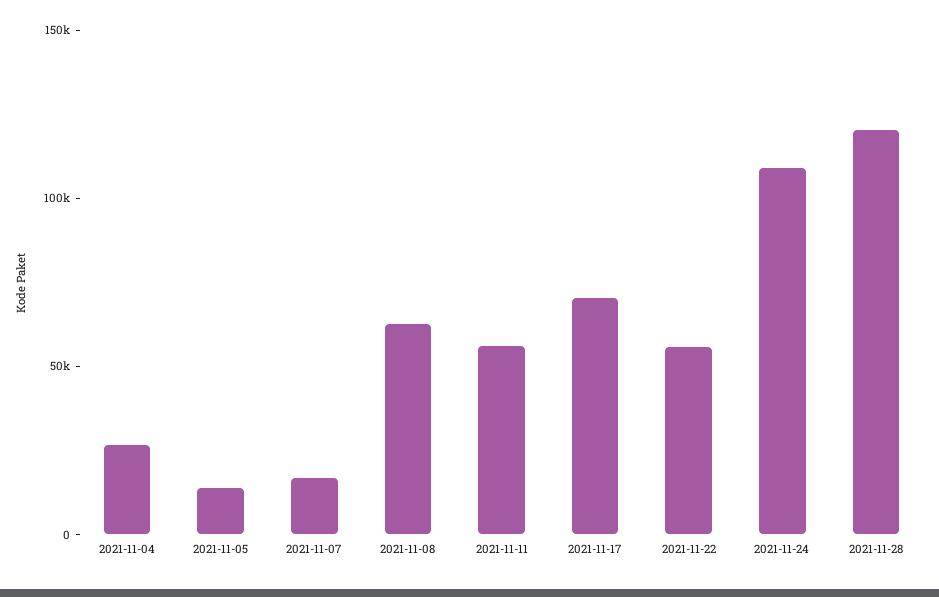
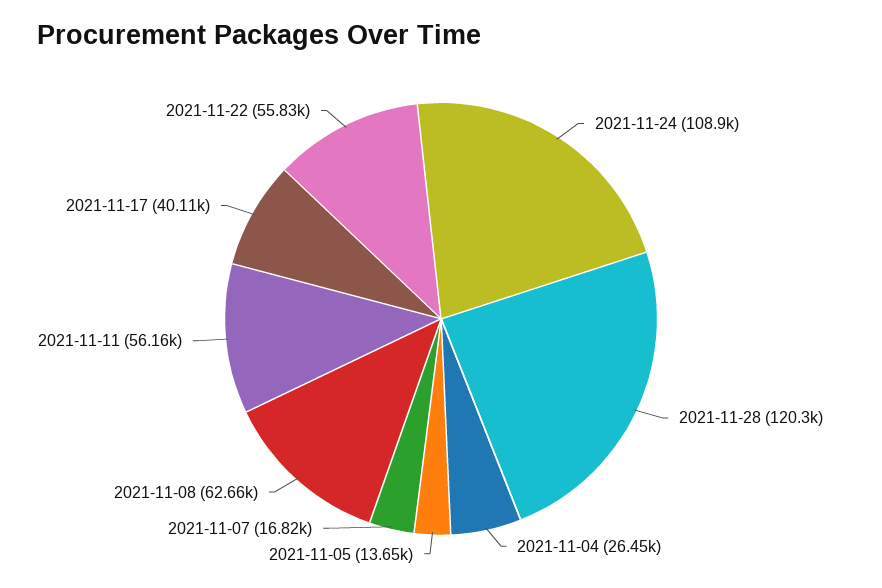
2021-11-17: 70000 -> 40110

